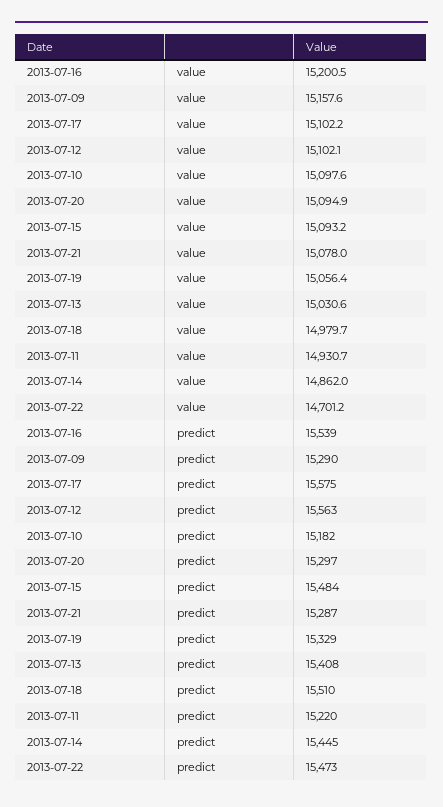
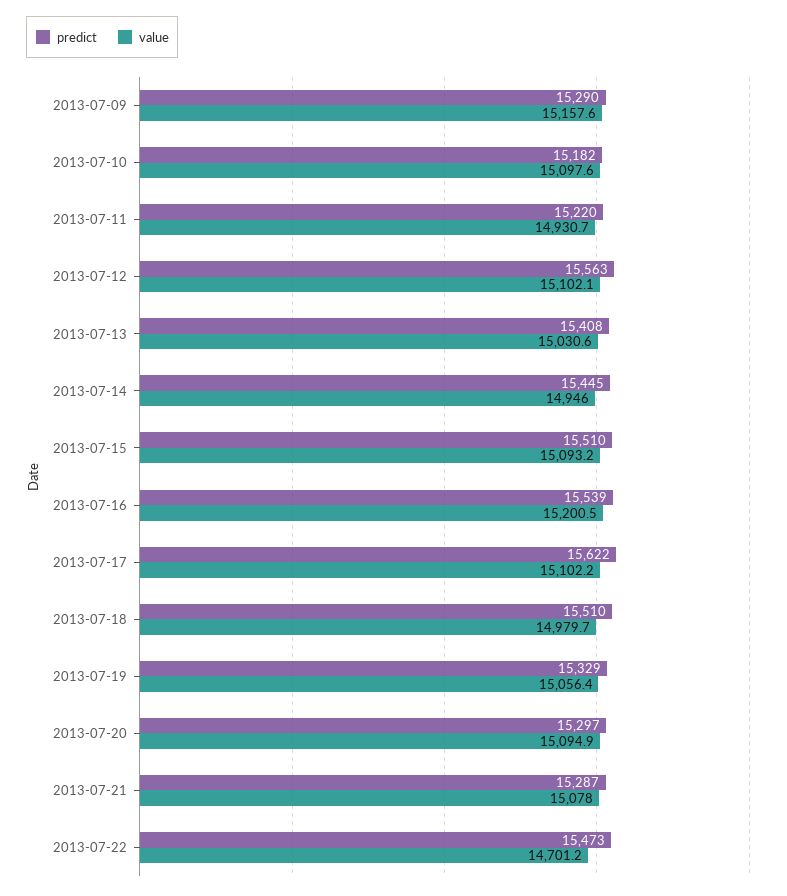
value, 2013-07-14: 14862 -> 14946
predict, 2013-07-17: 15575 -> 15622
predict, 2013-07-15: 15484 -> 15510

